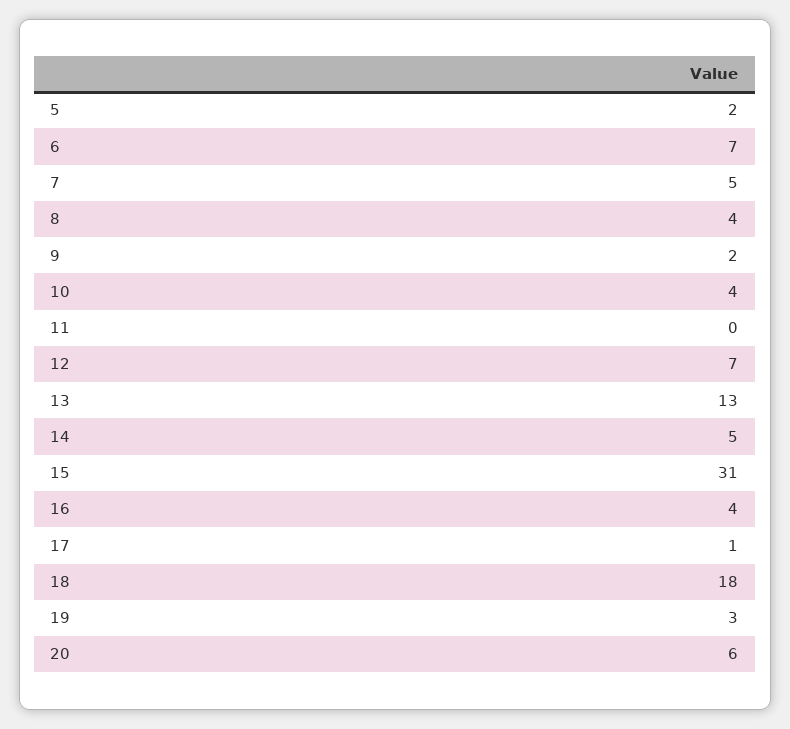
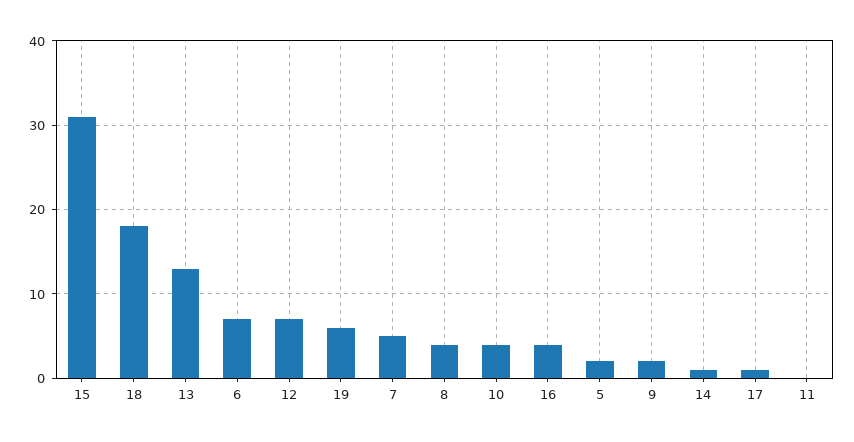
14: 5 -> 1
19: 3 -> 6
20: 6 -> none

